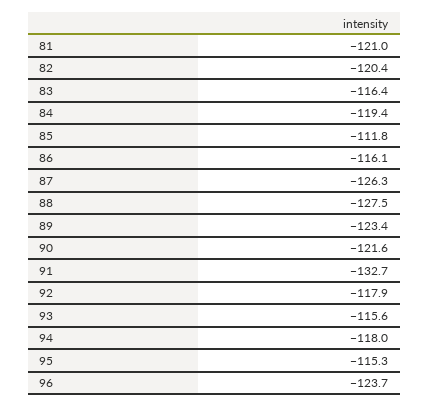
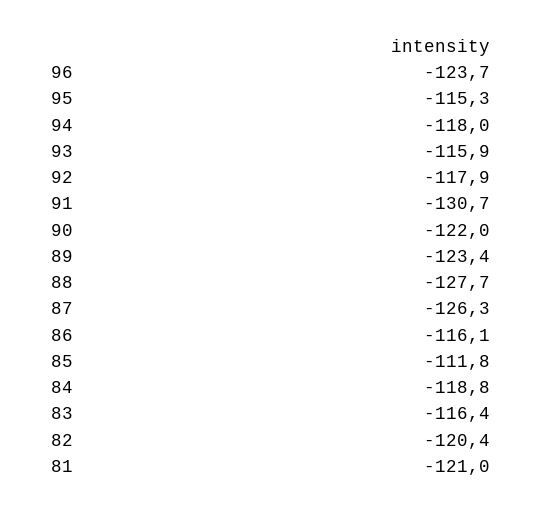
84: -119.4 -> -118.8
88: -127.5 -> -127.7
90: -121.6 -> -122
91: -132.7 -> -130.7
93: -115.6 -> -115.9

